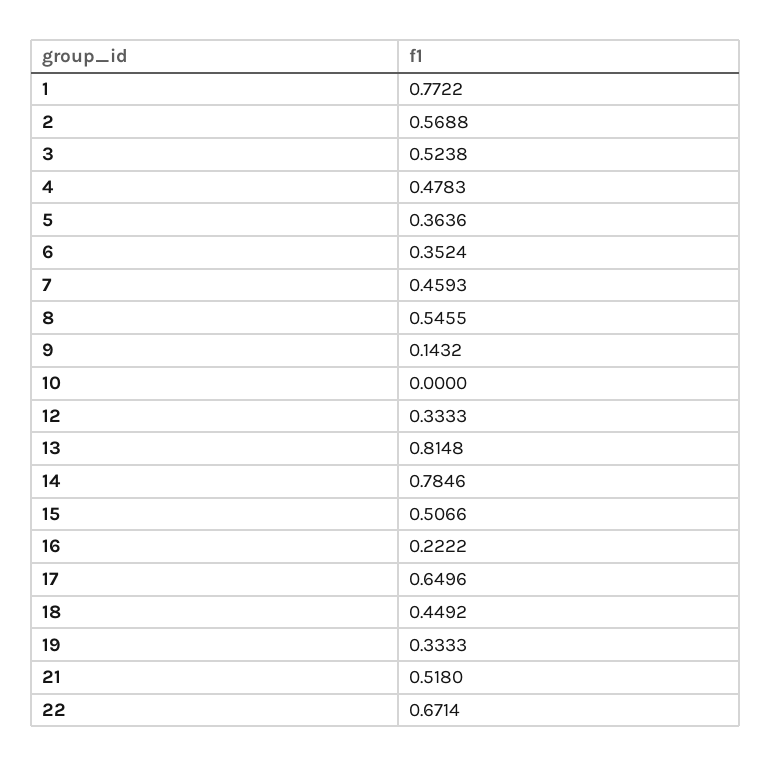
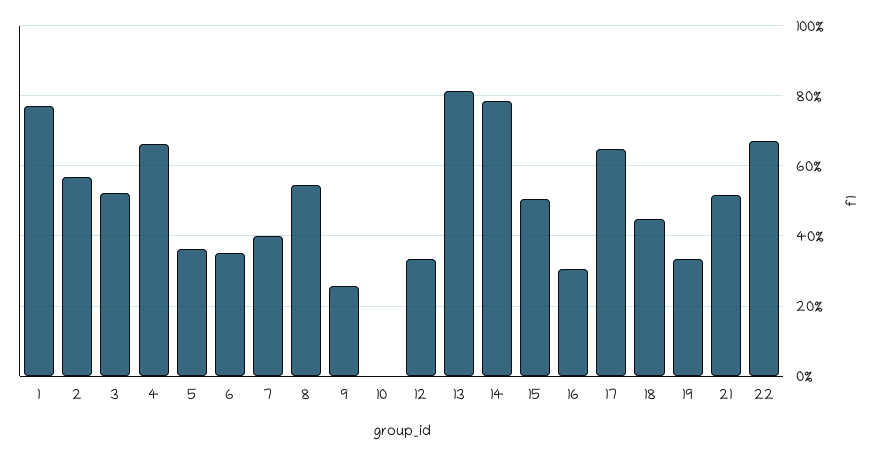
4: 0.4783 -> 0.66
7: 0.4593 -> 0.4
9: 0.1432 -> 0.26
16: 0.2222 -> 0.3

